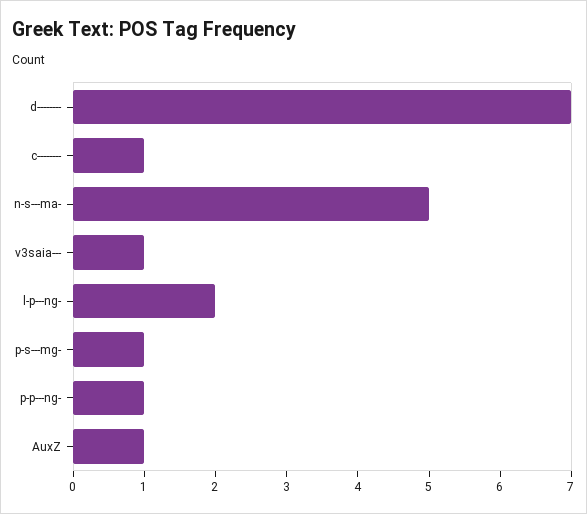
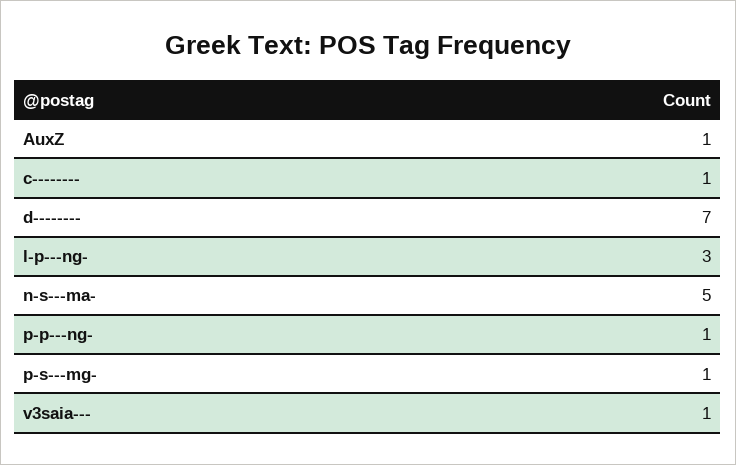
l-p---ng-: 2 -> 3

